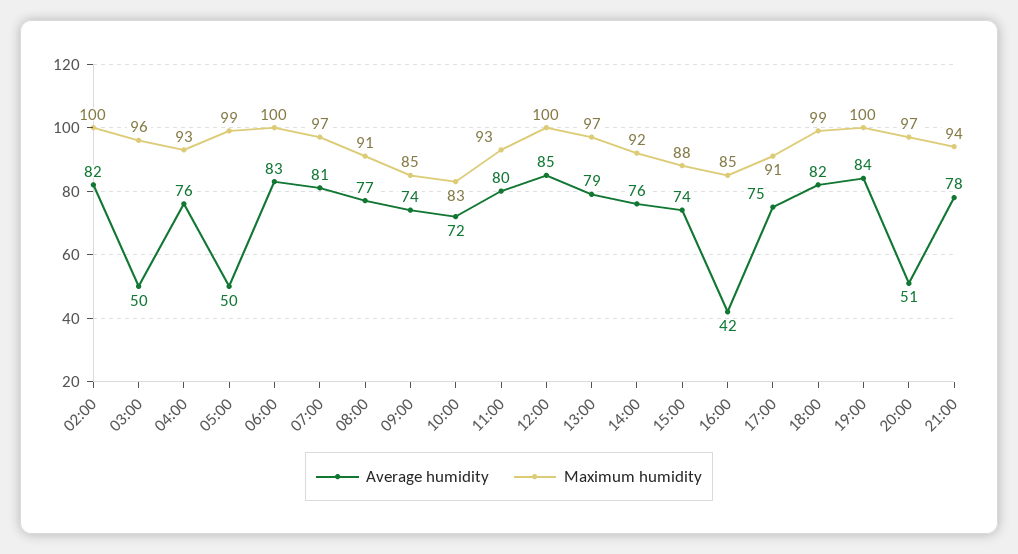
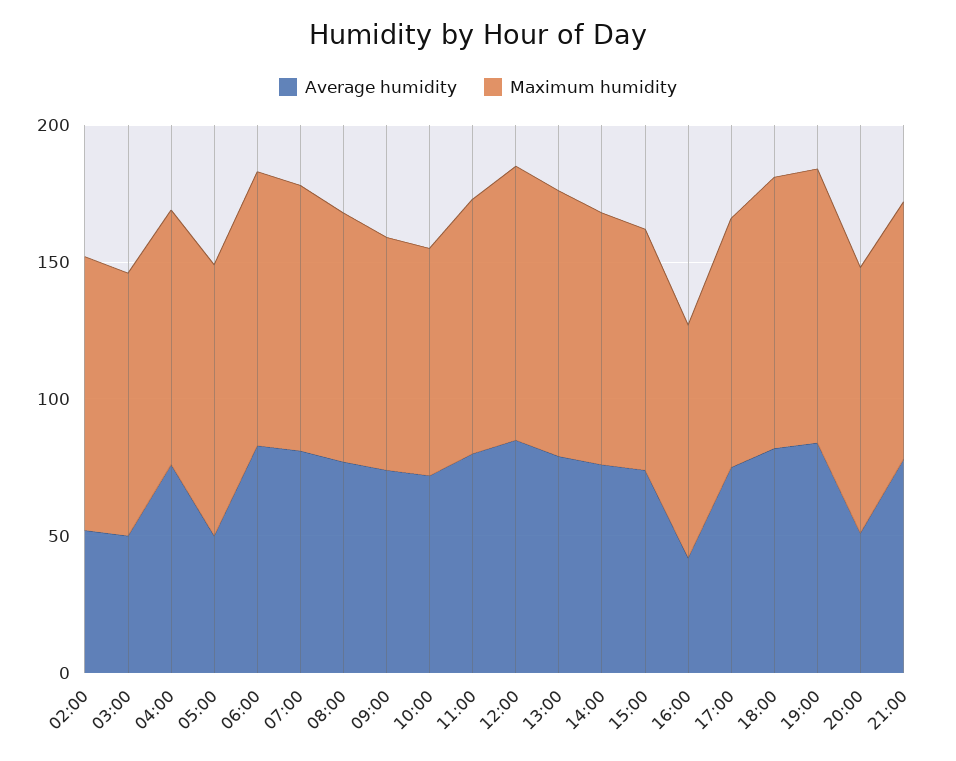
Average humidity, 02:00: 82 -> 50

